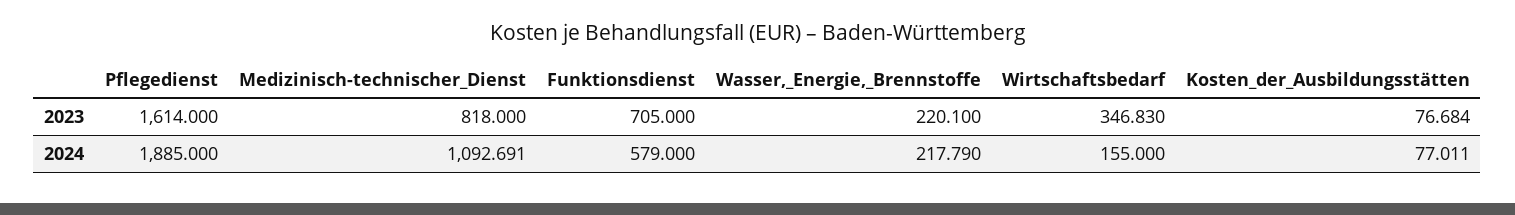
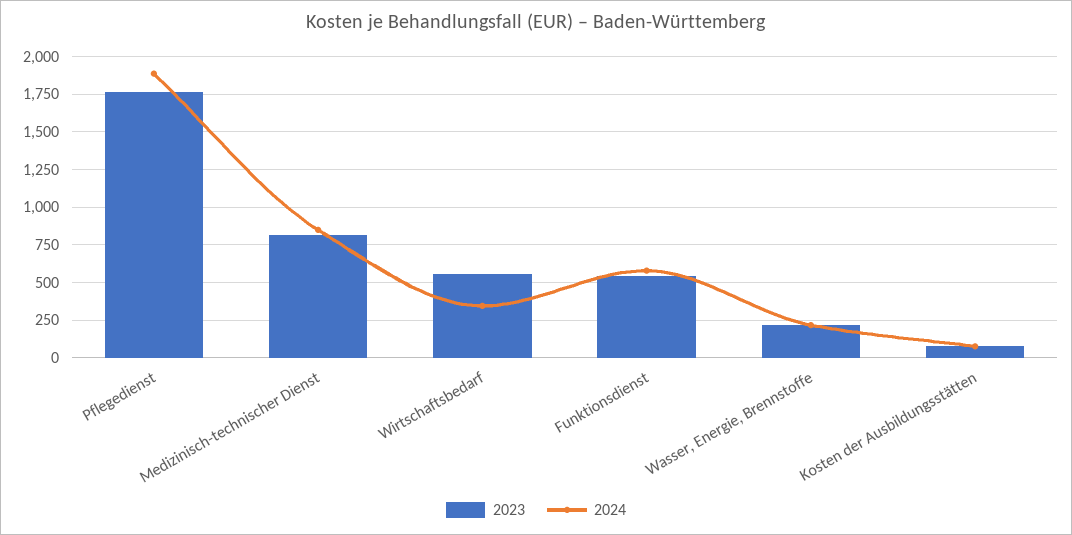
2023, Pflegedienst: 1614 -> 1750
2023, Funktionsdienst: 705 -> 550
2023, Wirtschaftsbedarf: 346.83 -> 550
2024, Medizinisch-technischer_Dienst: 1092.691 -> 850
2024, Wirtschaftsbedarf: 155 -> 350

